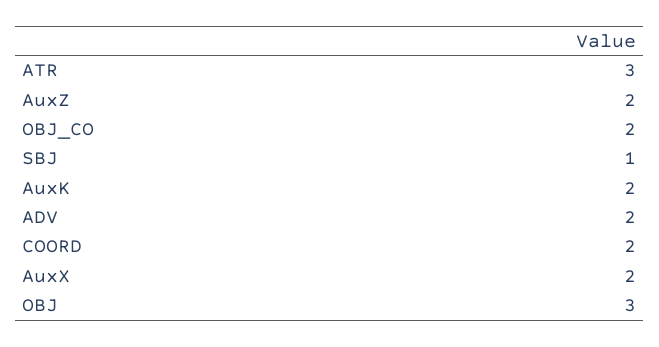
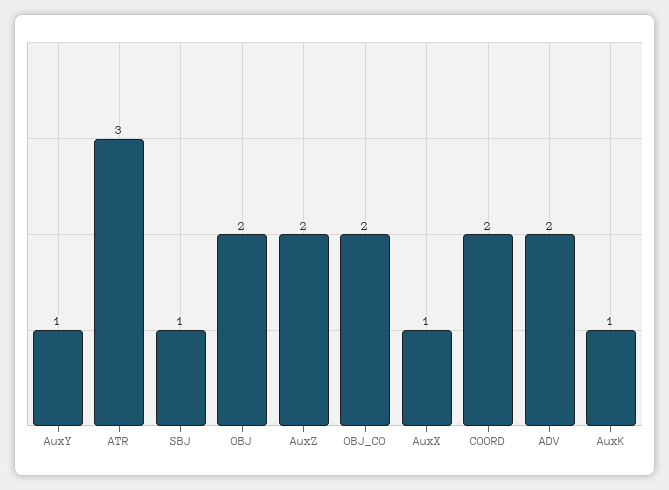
AuxK: 2 -> 1
AuxX: 2 -> 1
OBJ: 3 -> 2
AuxY: none -> 1

